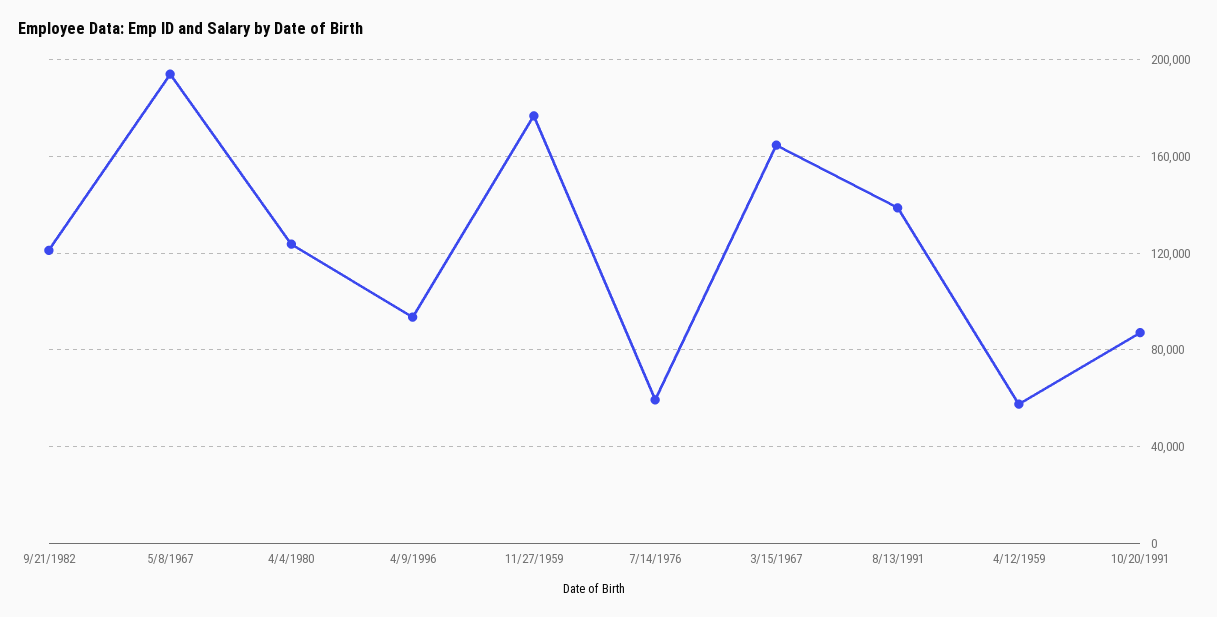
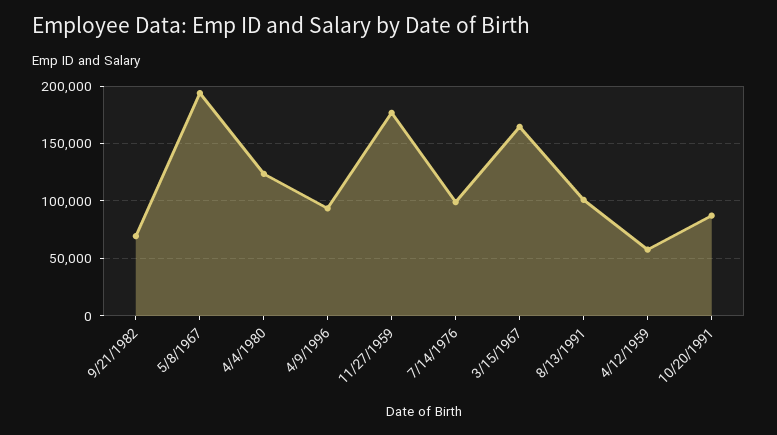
9/21/1982: 120000 -> 70000
7/14/1976: 60000 -> 100000
8/13/1991: 140000 -> 100000

